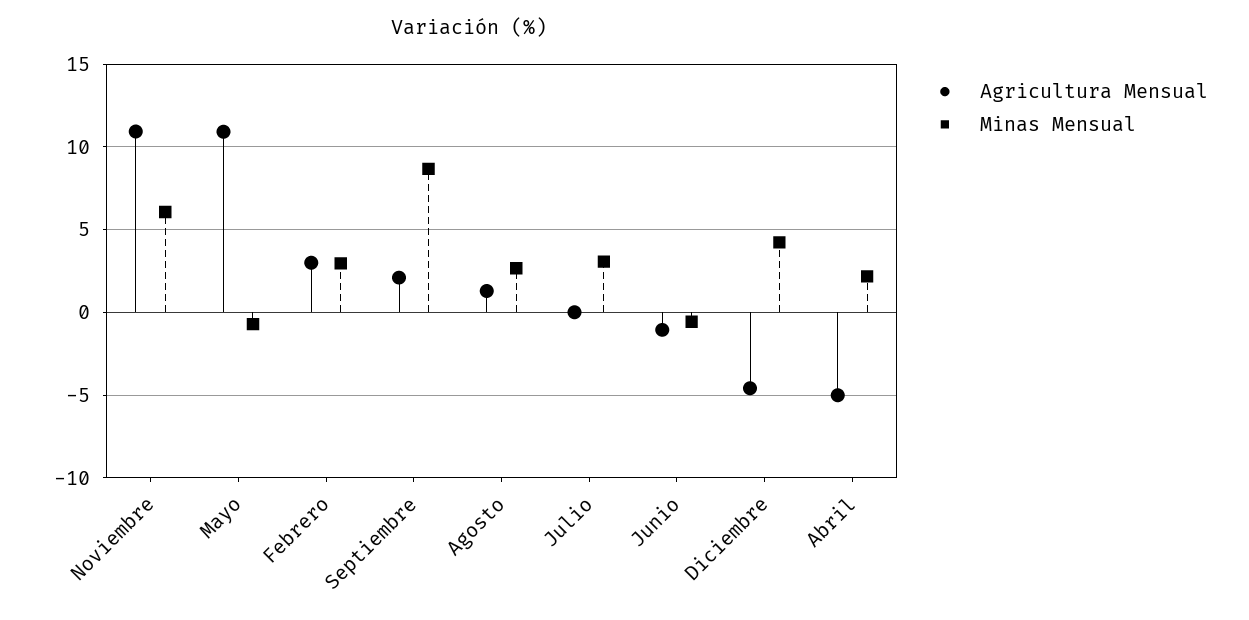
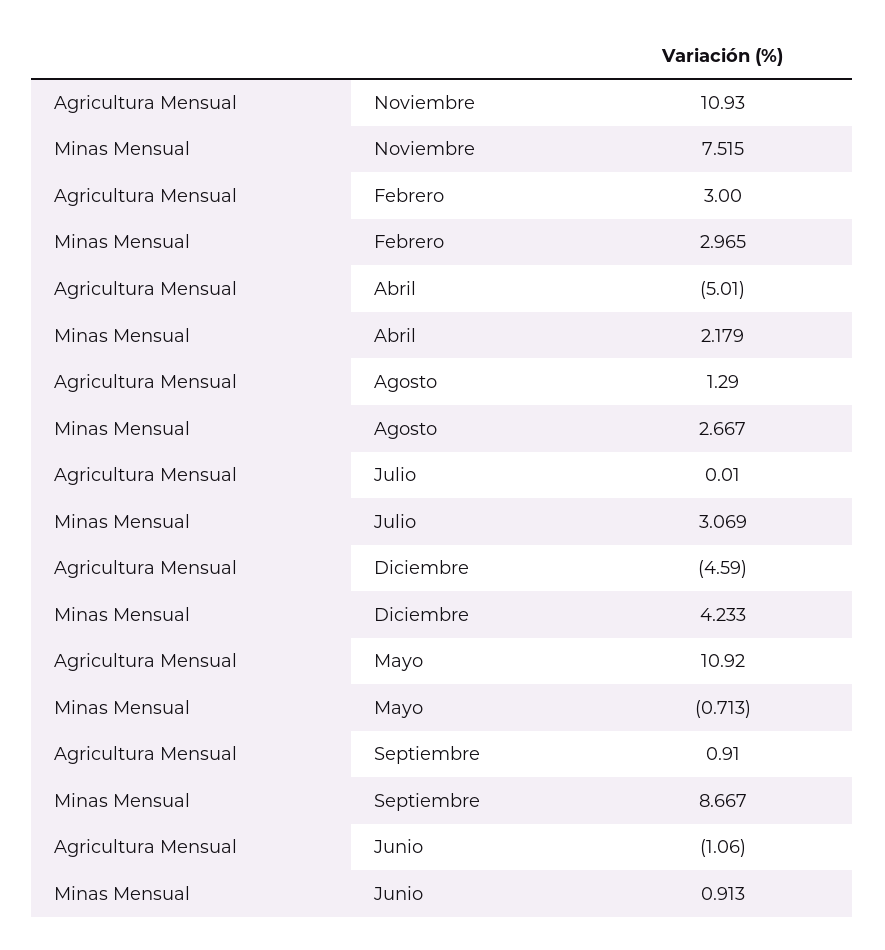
Minas Mensual, Noviembre: 6 -> 7.515
Agricultura Mensual, Septiembre: 2 -> 0.91
Minas Mensual, Junio: -0.5 -> 0.913

